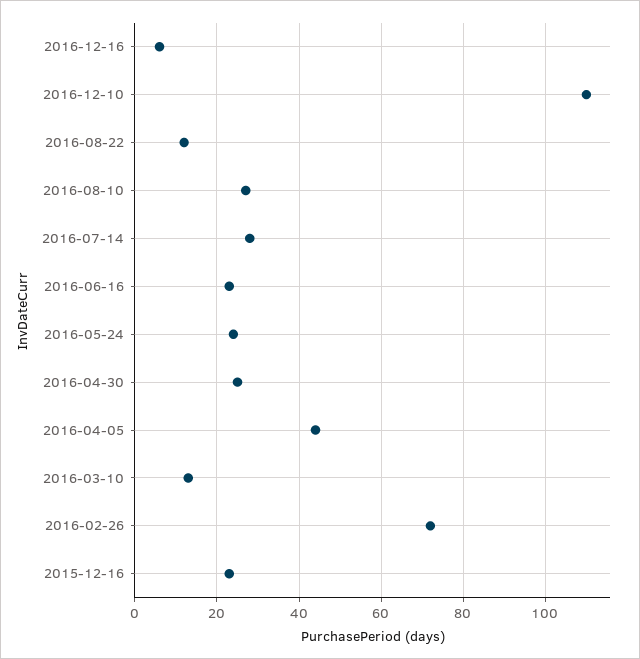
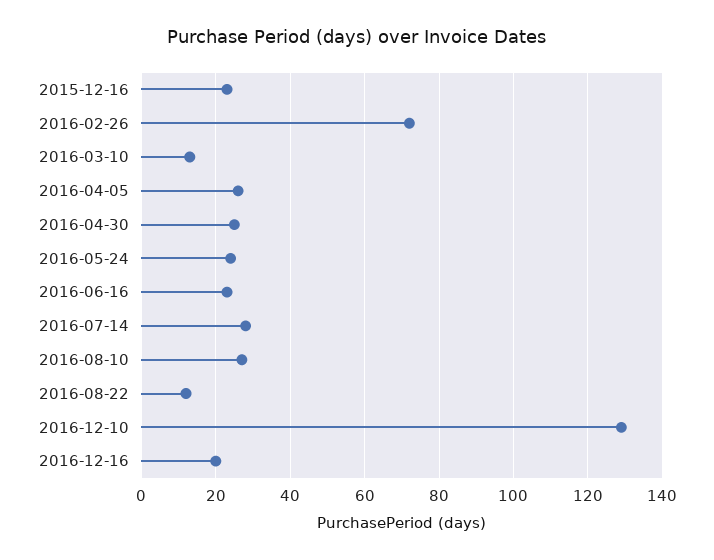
2016-12-16: 5 -> 20
2016-12-10: 110 -> 130
2016-04-05: 45 -> 25

